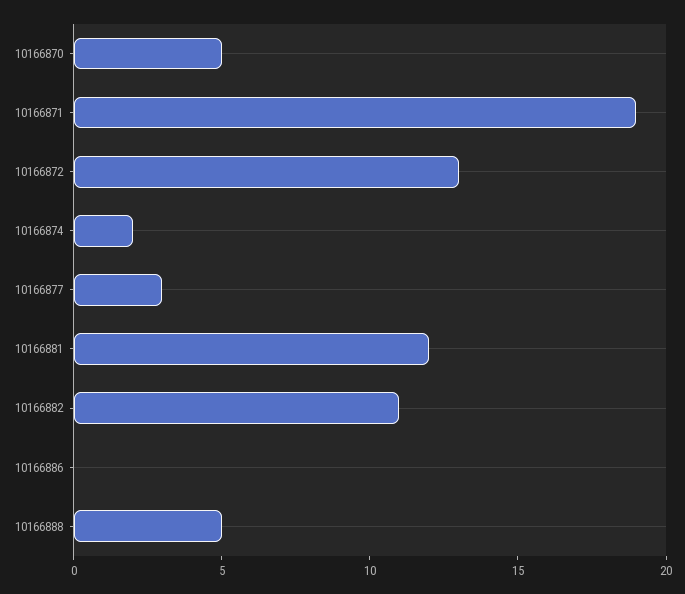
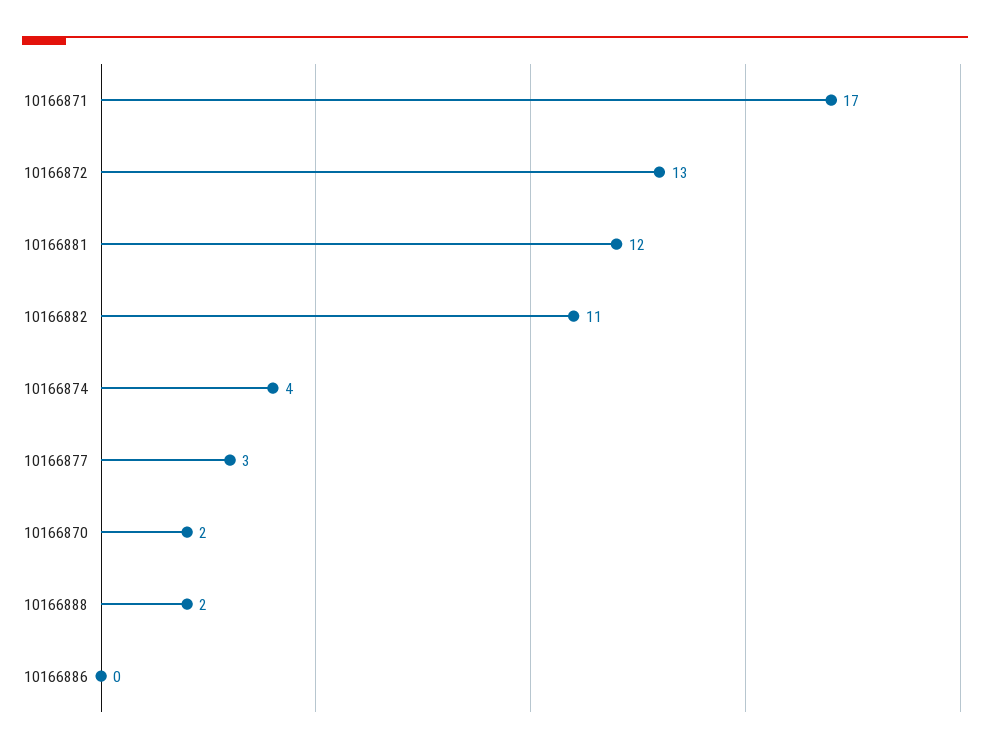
10166870: 5 -> 2
10166871: 19 -> 17
10166874: 2 -> 4
10166888: 5 -> 2

